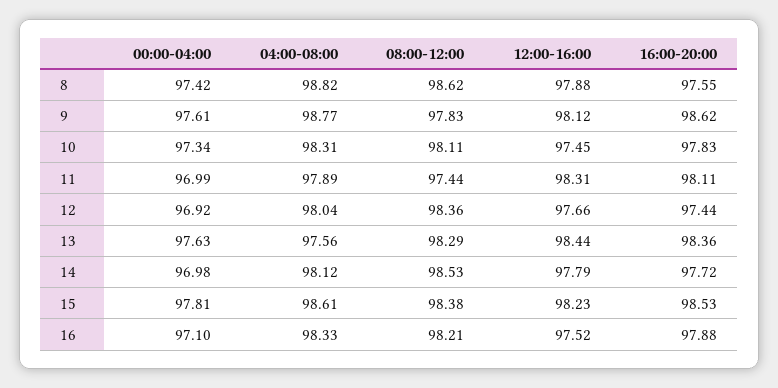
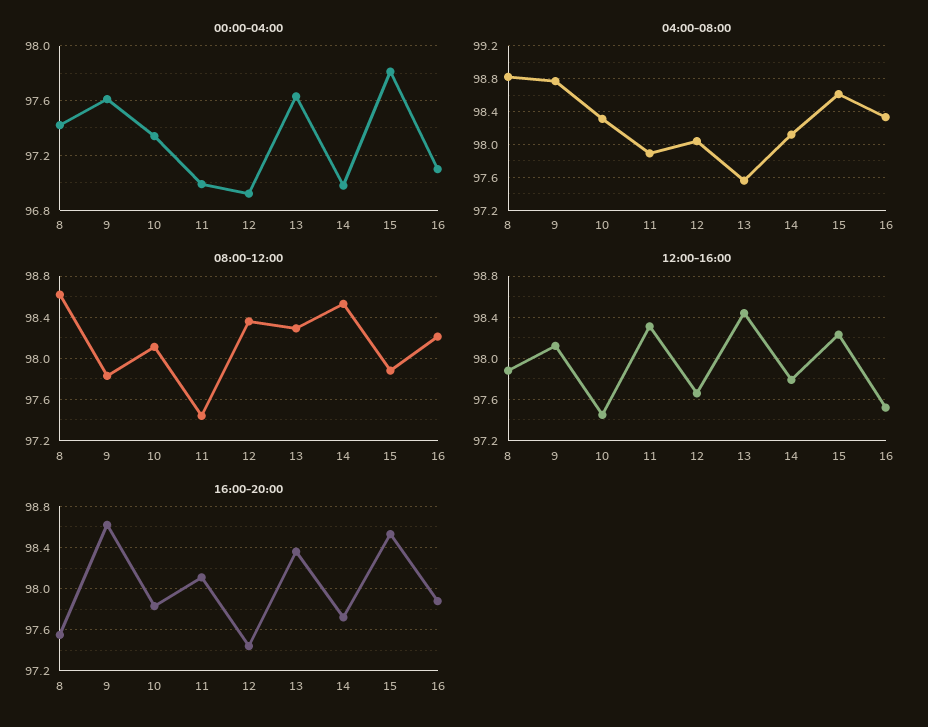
08:00-12:00, 15: 98.38 -> 97.9

